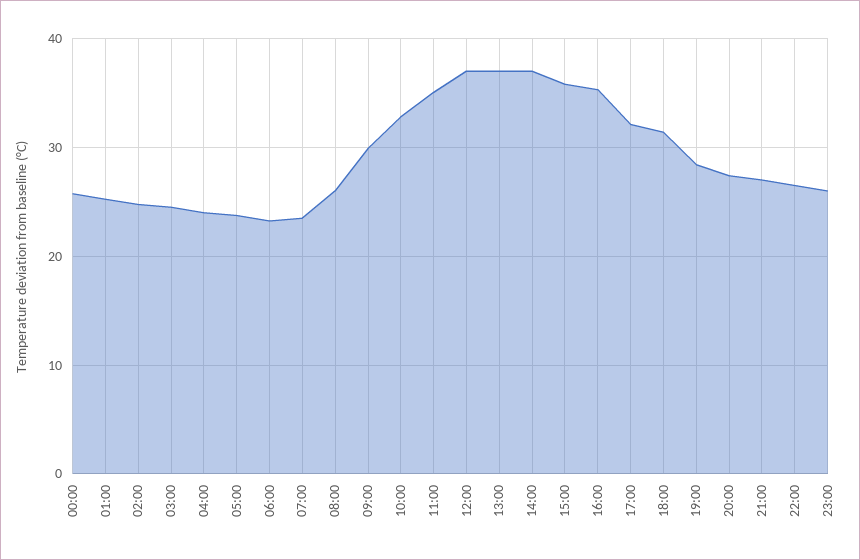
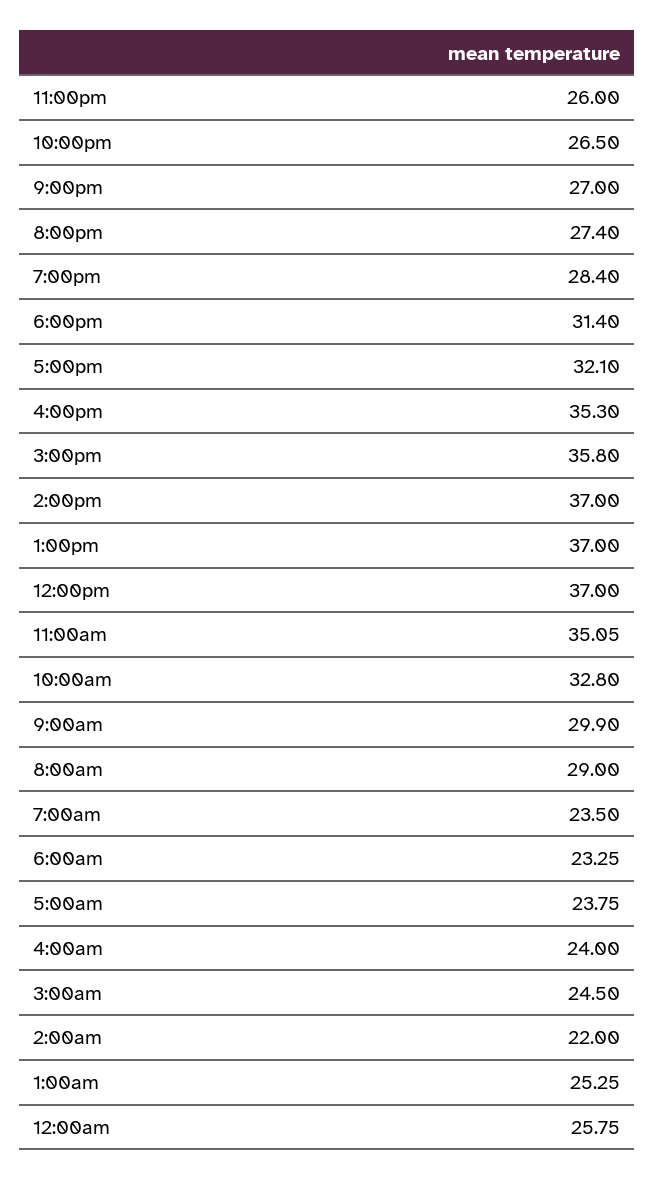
02:00: 25 -> 22
08:00: 26 -> 29

